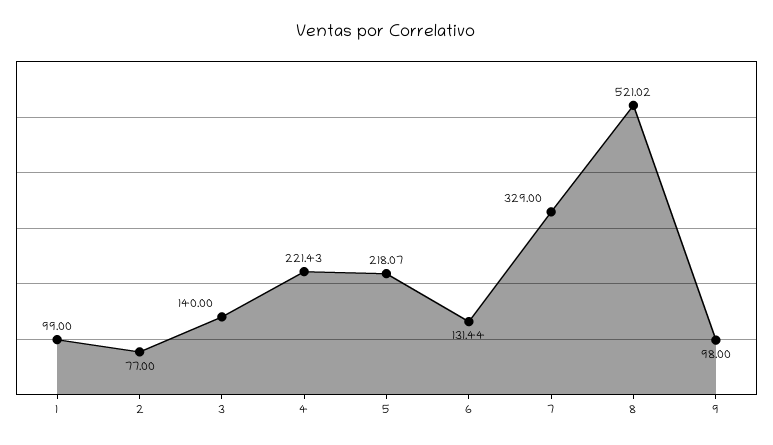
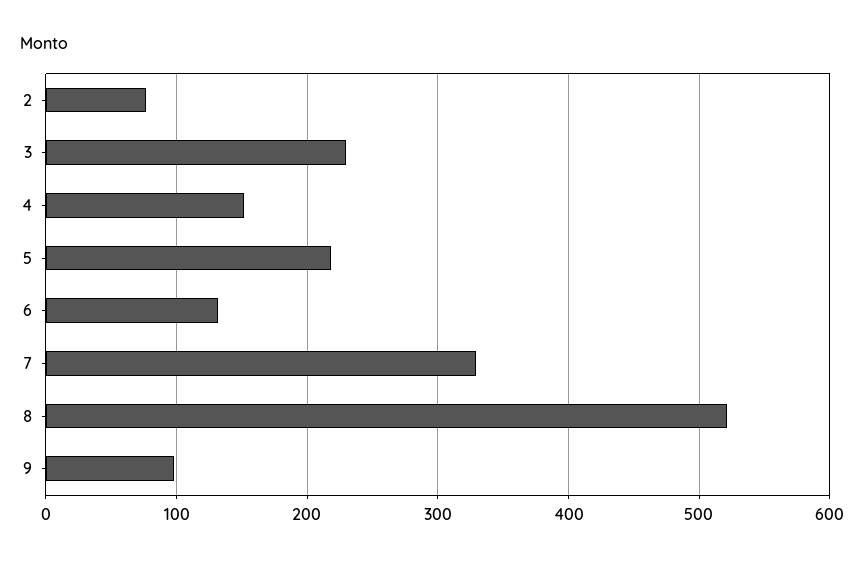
1: 99 -> none
3: 140 -> 230
4: 221.43 -> 150

